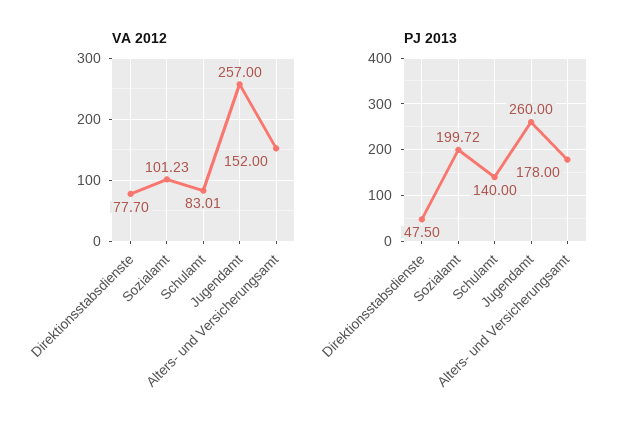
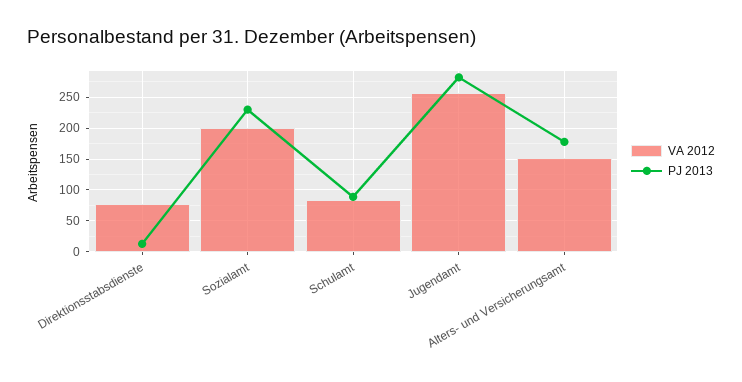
VA 2012, Sozialamt: 101.23 -> 200
PJ 2013, Direktionsstabsdienste: 47.5 -> 10
PJ 2013, Sozialamt: 199.72 -> 230
PJ 2013, Schulamt: 140 -> 90
PJ 2013, Jugendamt: 260 -> 280

